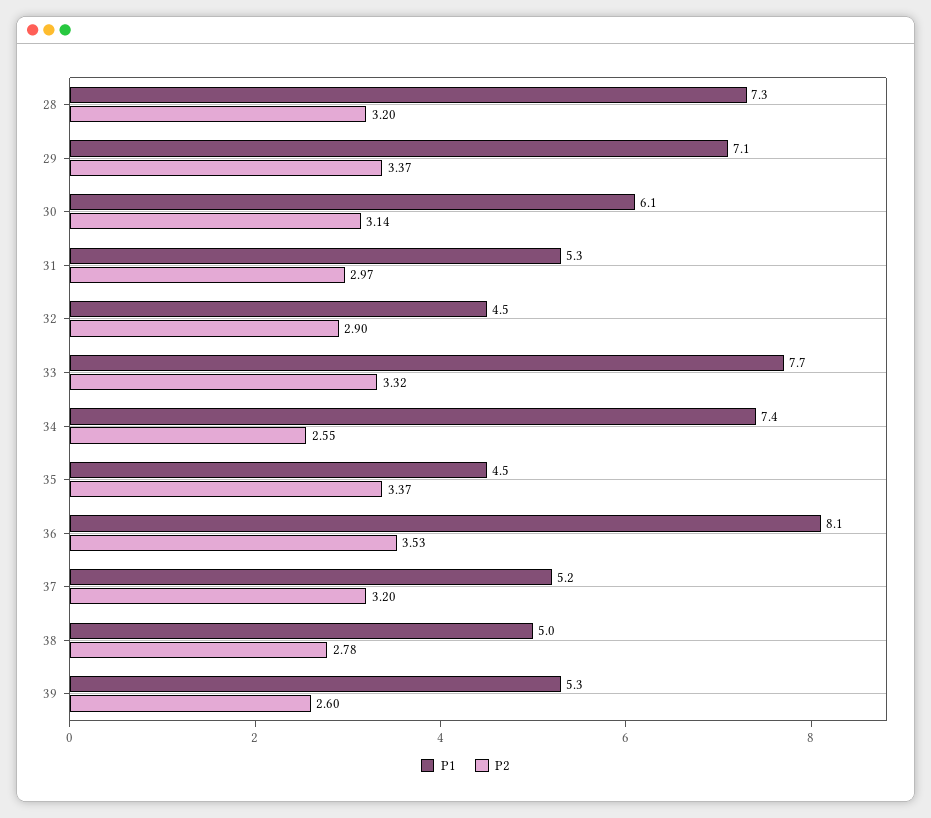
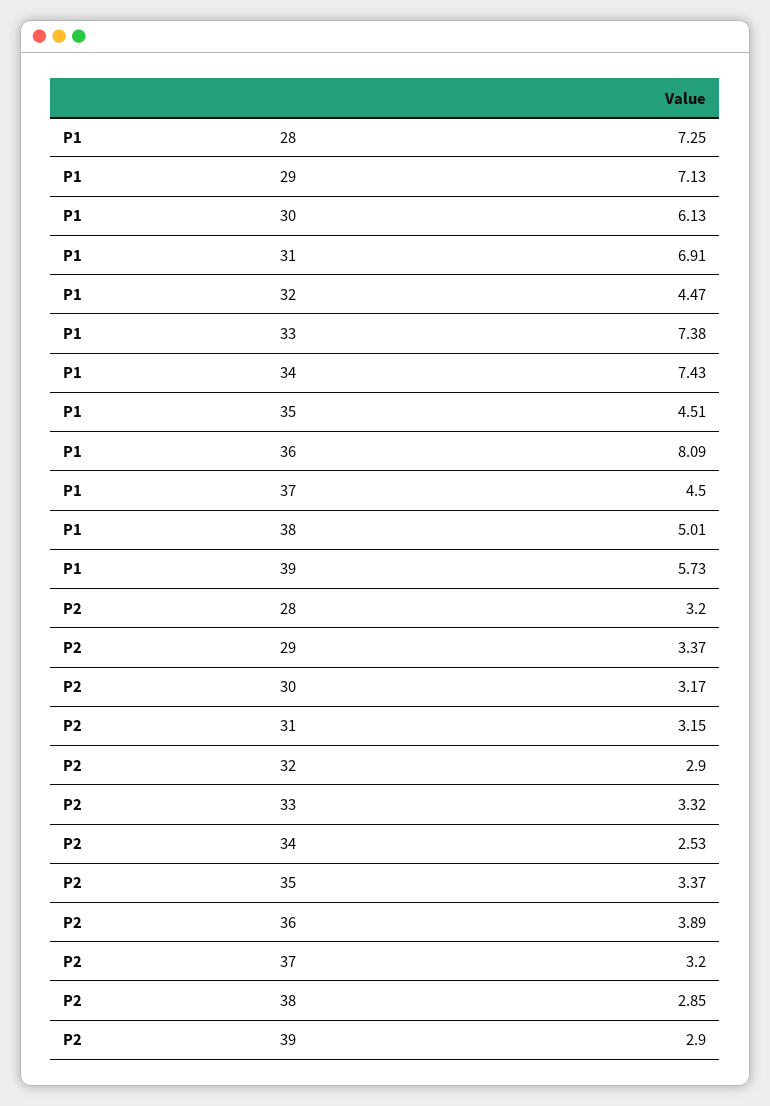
P2, 30: 3.14 -> 3.17
P1, 31: 5.3 -> 6.91
P2, 31: 2.97 -> 3.15
P1, 33: 7.7 -> 7.38
P2, 34: 2.55 -> 2.53
P2, 36: 3.53 -> 3.89
P1, 37: 5.2 -> 4.5
P2, 38: 2.78 -> 2.85
P1, 39: 5.3 -> 5.73
P2, 39: 2.6 -> 2.9

